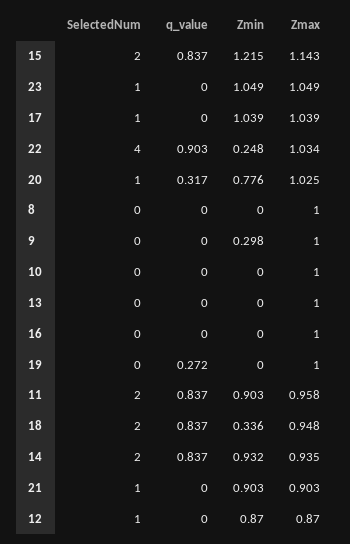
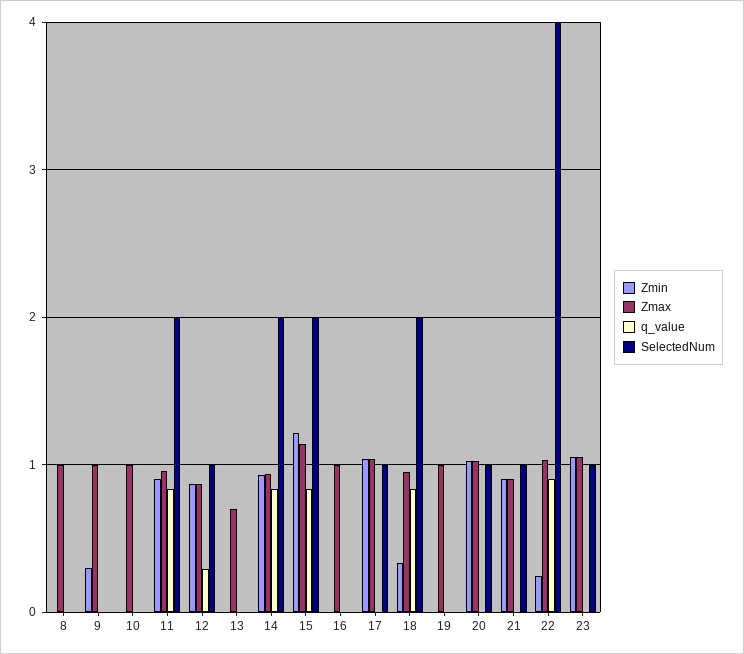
q_value, 20: 0.317 -> 0
Zmin, 20: 0.776 -> 1
Zmax, 13: 1 -> 0.7
q_value, 19: 0.272 -> 0
q_value, 12: 0 -> 0.3

